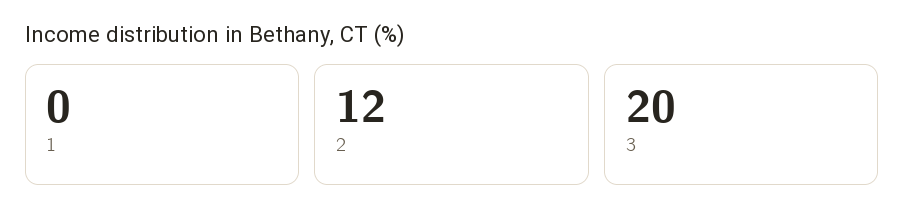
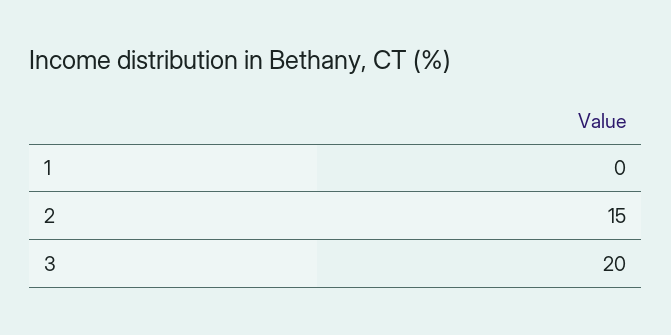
2: 12 -> 15

